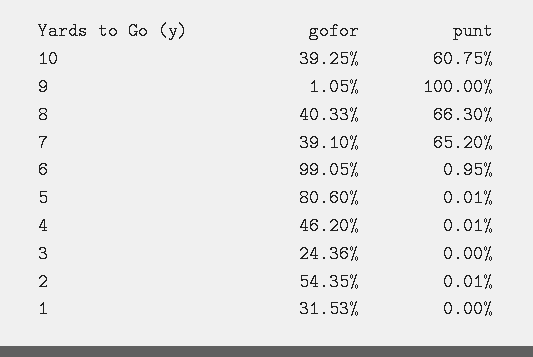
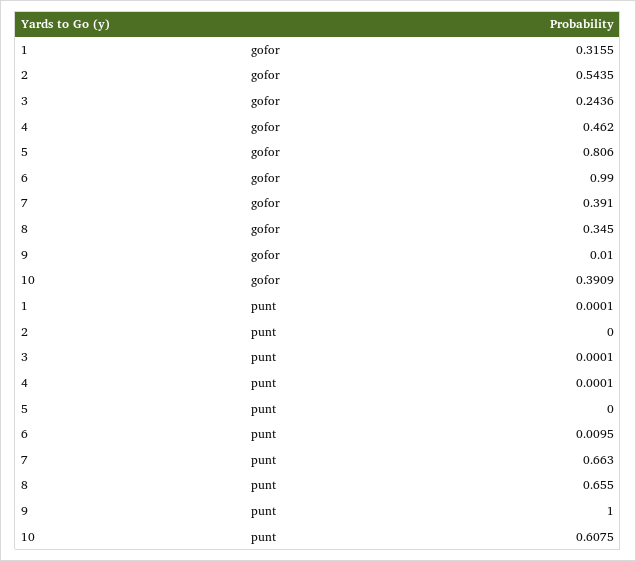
gofor, 10: 0.3925 -> 0.3909
gofor, 9: 0.0105 -> 0.01
gofor, 8: 0.4033 -> 0.345
punt, 8: 0.663 -> 0.655
punt, 7: 0.652 -> 0.663
gofor, 6: 0.9905 -> 0.99
punt, 5: 0.0001 -> 0
punt, 3: 0 -> 0.0001
punt, 2: 0.0001 -> 0
gofor, 1: 0.3153 -> 0.3155
punt, 1: 0 -> 0.0001

